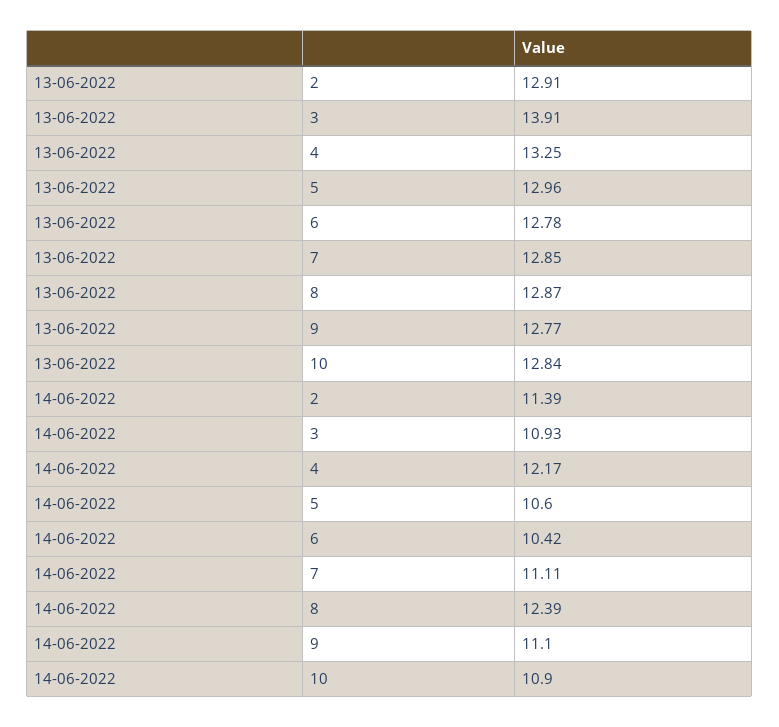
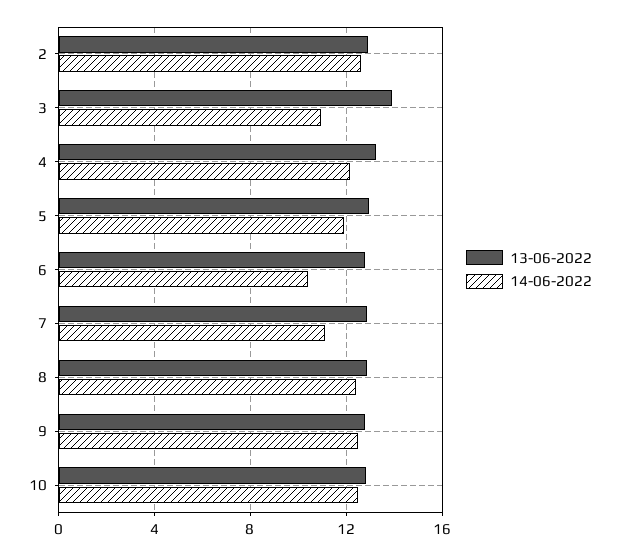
14-06-2022, 2: 11.39 -> 12.5
14-06-2022, 5: 10.6 -> 12
14-06-2022, 9: 11.1 -> 12.5
14-06-2022, 10: 10.9 -> 12.5

